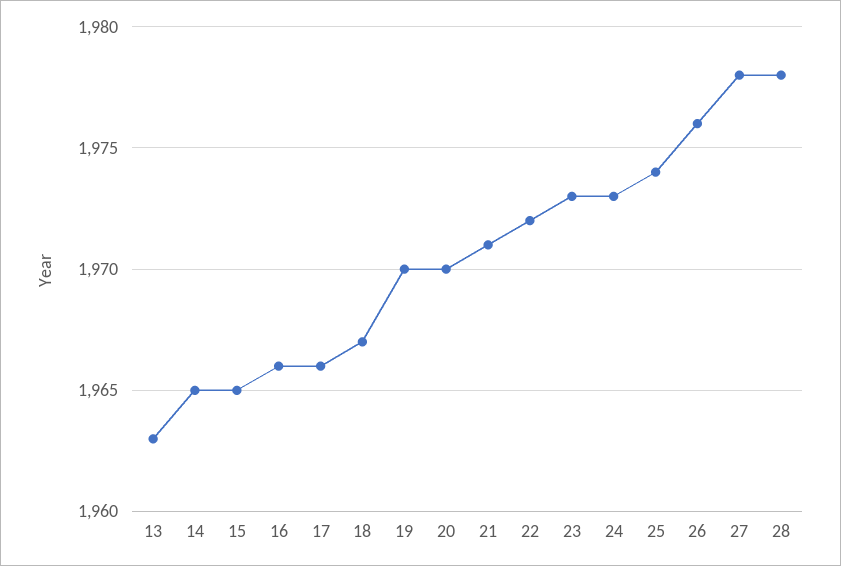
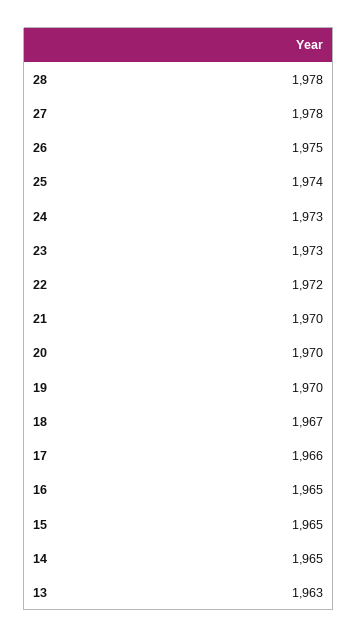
16: 1966 -> 1965
21: 1971 -> 1970
26: 1976 -> 1975

